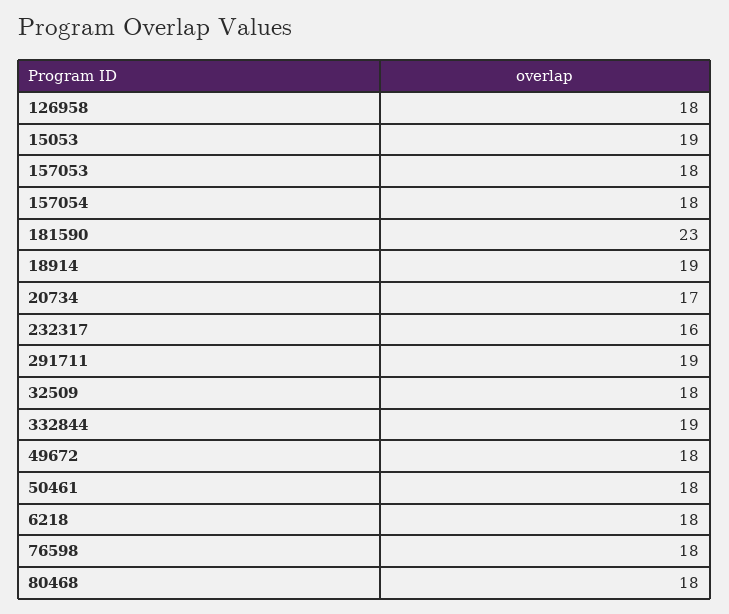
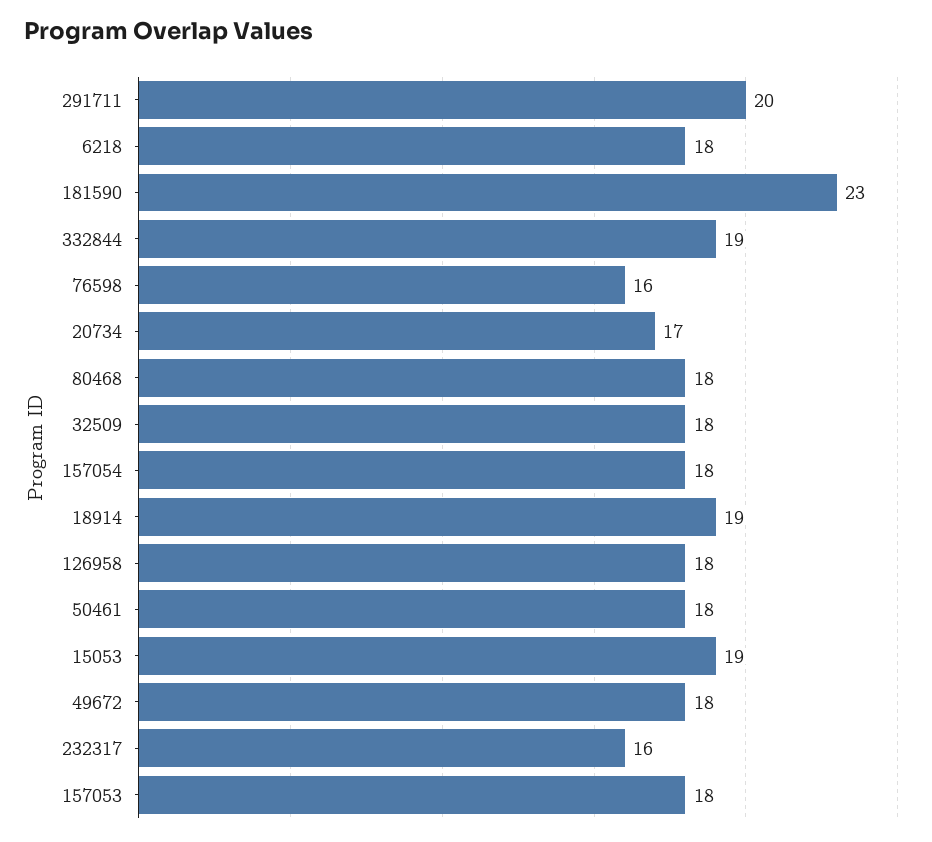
291711: 19 -> 20
76598: 18 -> 16

